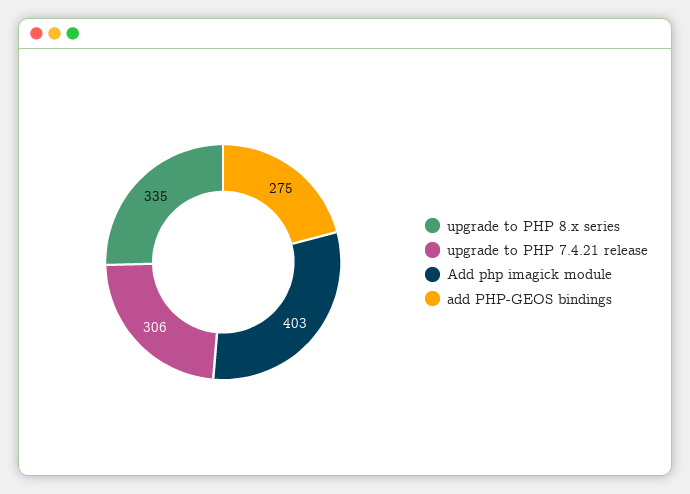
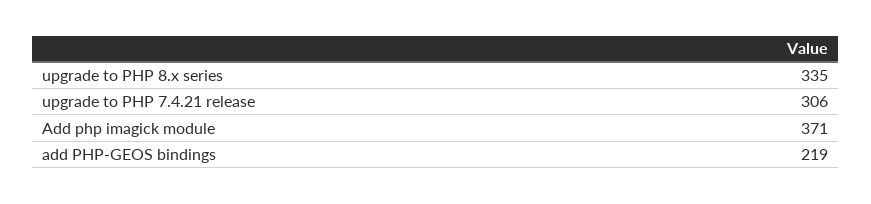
Add php imagick module: 403 -> 371
add PHP-GEOS bindings: 275 -> 219

